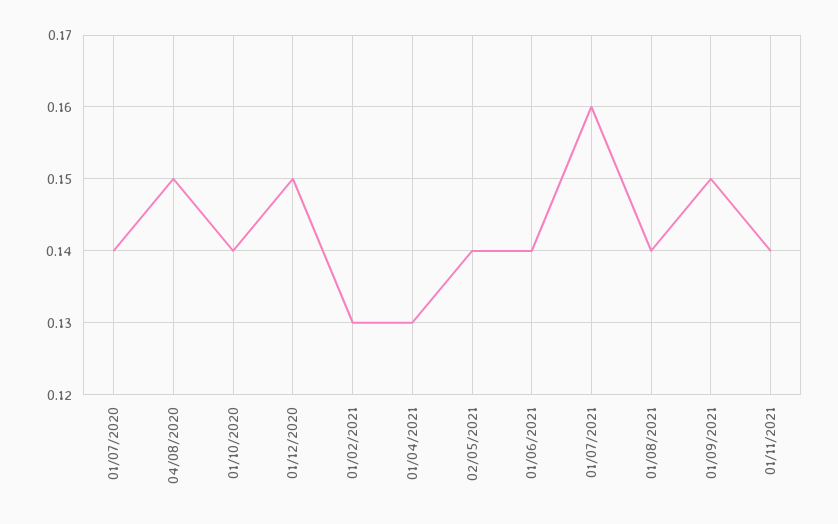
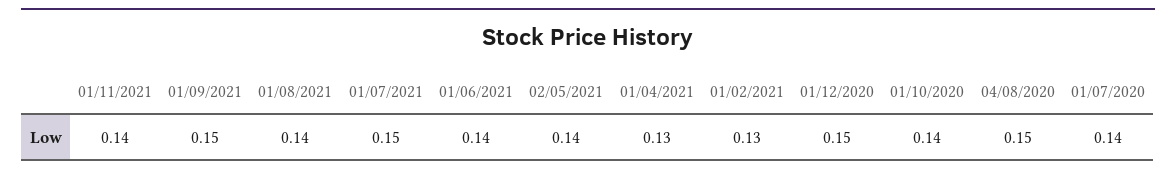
01/07/2021: 0.16 -> 0.15

